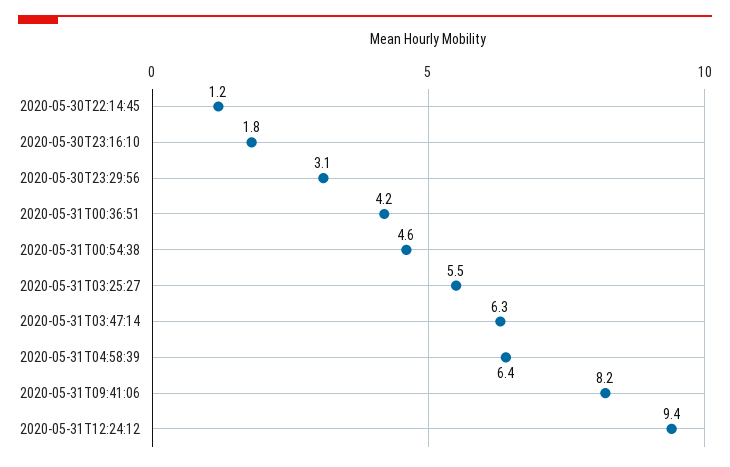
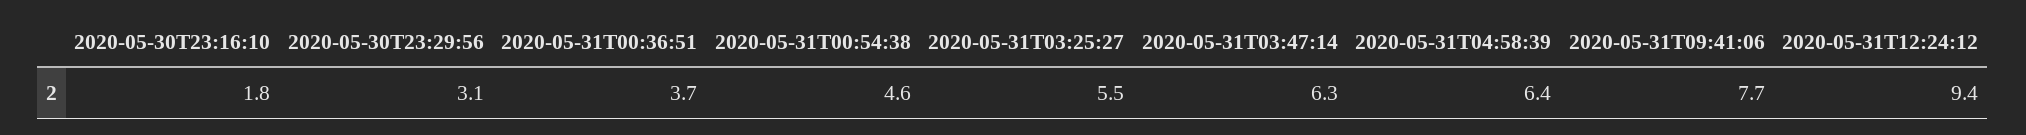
2020-05-30T22:14:45: 1.2 -> none
2020-05-31T00:36:51: 4.2 -> 3.7
2020-05-31T09:41:06: 8.2 -> 7.7

